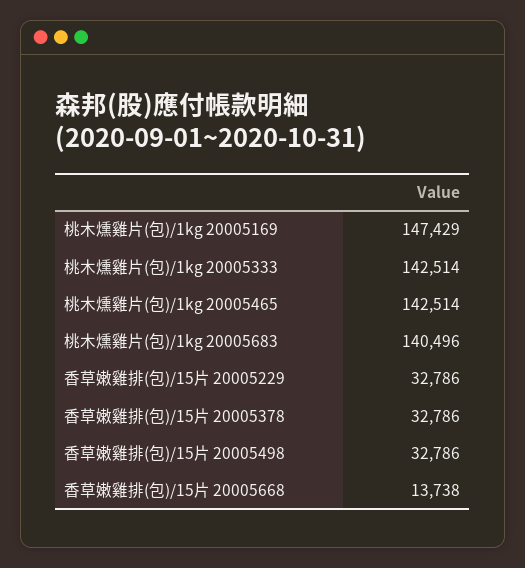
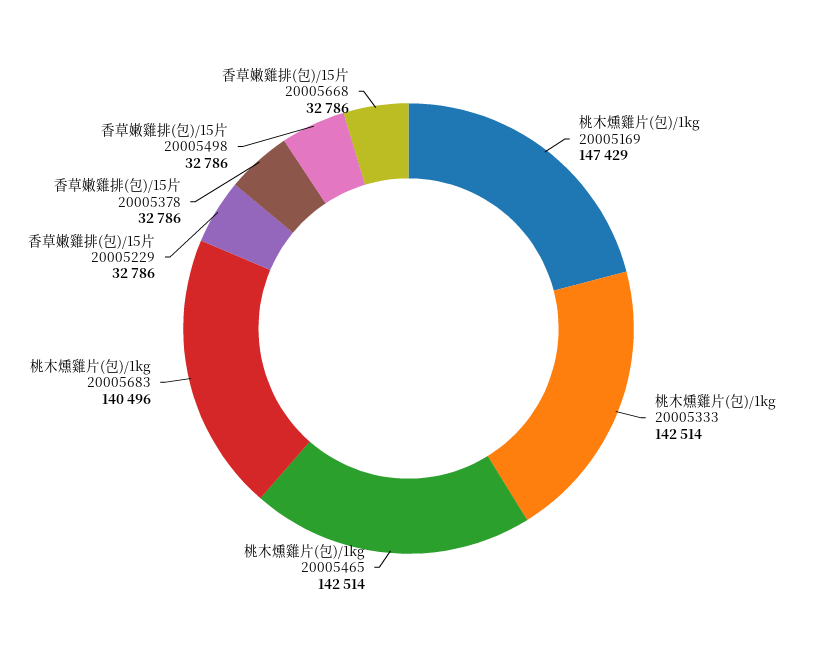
香草嫩雞排(包)/15片 20005668: 13738 -> 32786

